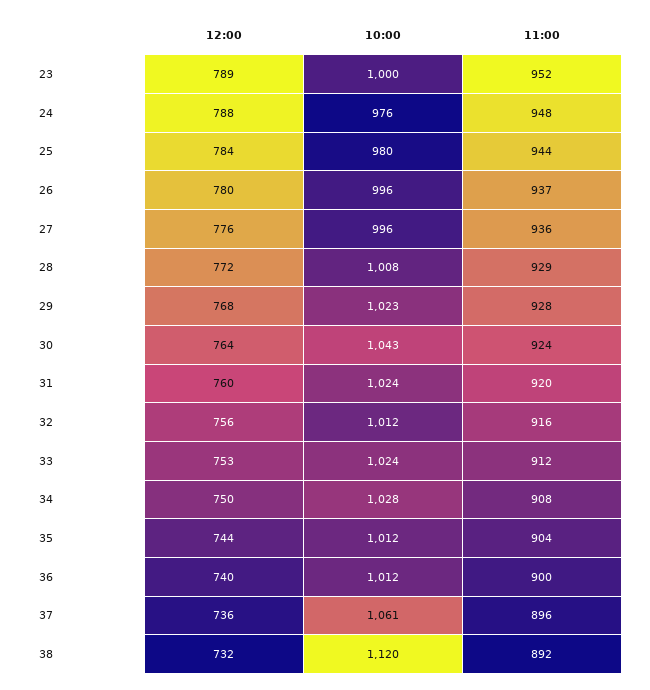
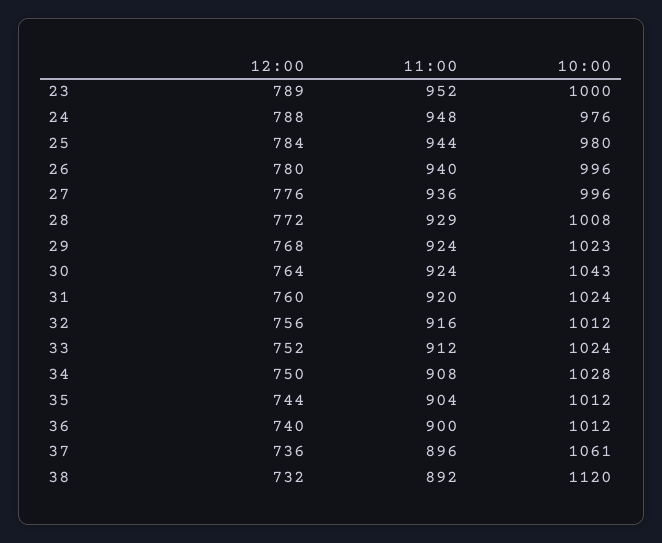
11:00, 26: 937 -> 940
11:00, 29: 928 -> 924
12:00, 33: 753 -> 752

